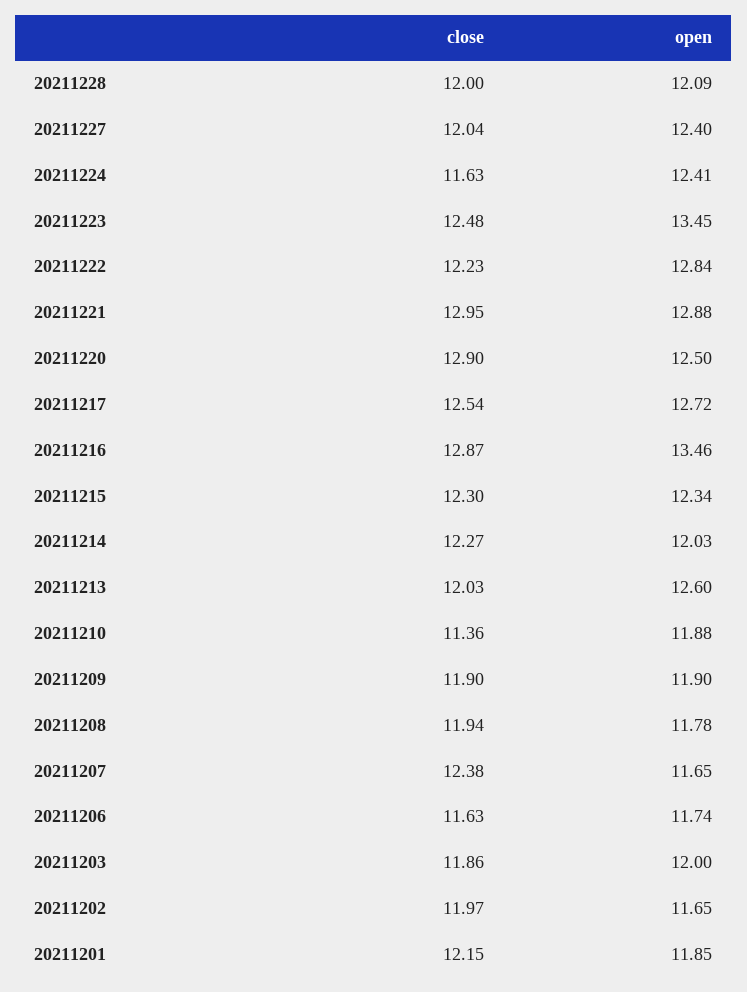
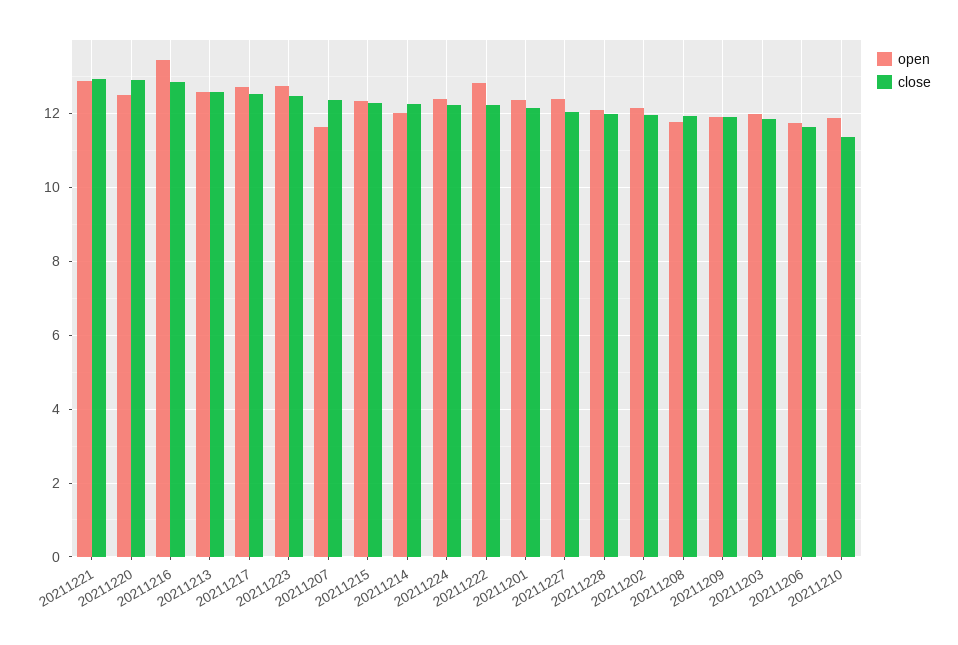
close, 20211224: 11.63 -> 12.2
open, 20211223: 13.45 -> 12.8
close, 20211213: 12.03 -> 12.6
open, 20211202: 11.65 -> 12.2
open, 20211201: 11.85 -> 12.4

